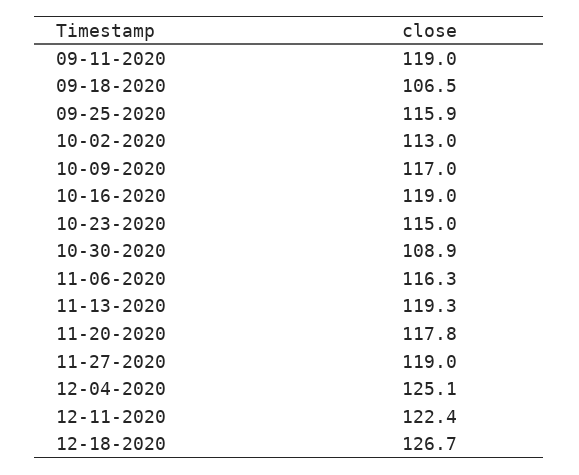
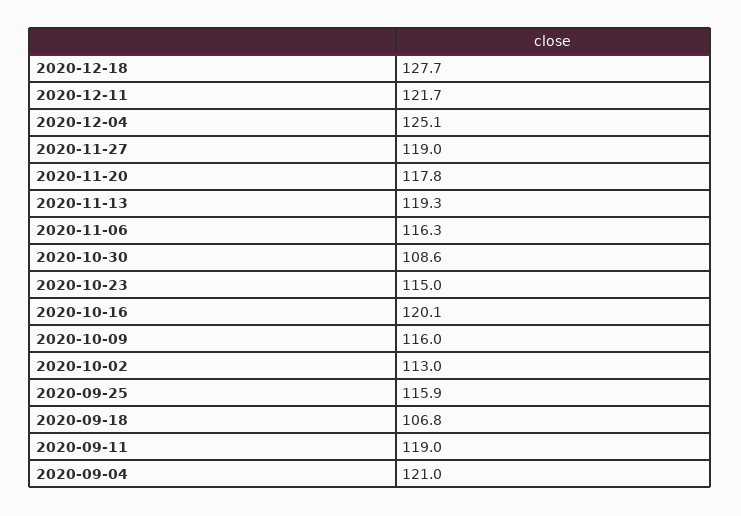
09-18-2020: 106.5 -> 106.8
10-09-2020: 117 -> 116
10-16-2020: 119 -> 120.1
10-30-2020: 108.9 -> 108.6
12-11-2020: 122.4 -> 121.7
12-18-2020: 126.7 -> 127.7
2020-09-04: none -> 121

